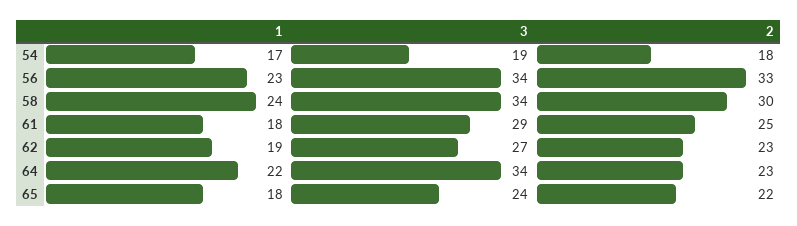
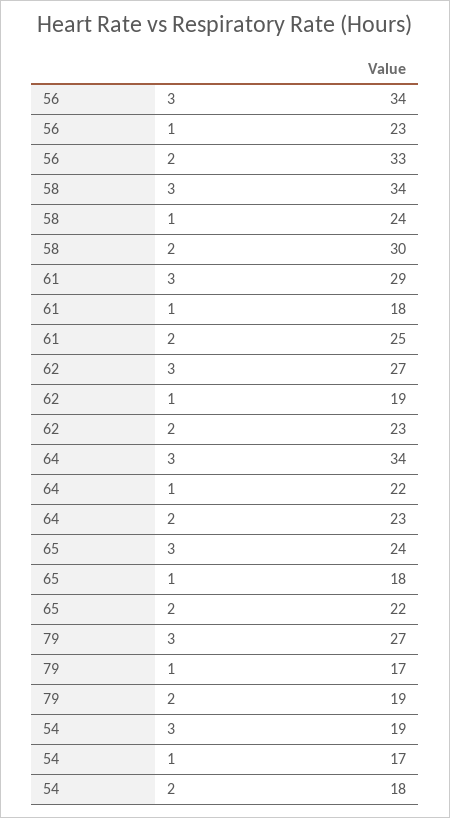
3, 79: none -> 27
1, 79: none -> 17
2, 79: none -> 19

